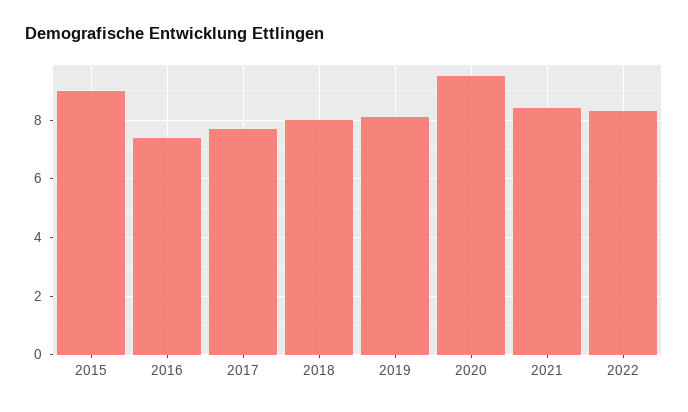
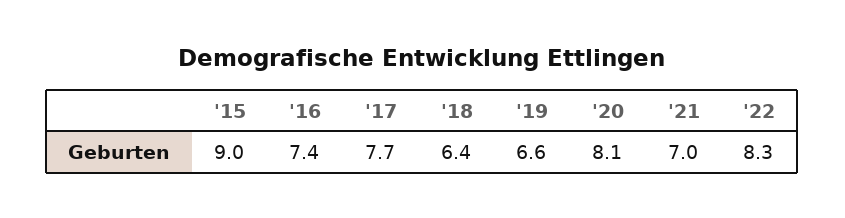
2018: 8 -> 6.4
2019: 8 -> 6.6
2020: 9.5 -> 8.1
2021: 8.5 -> 7

